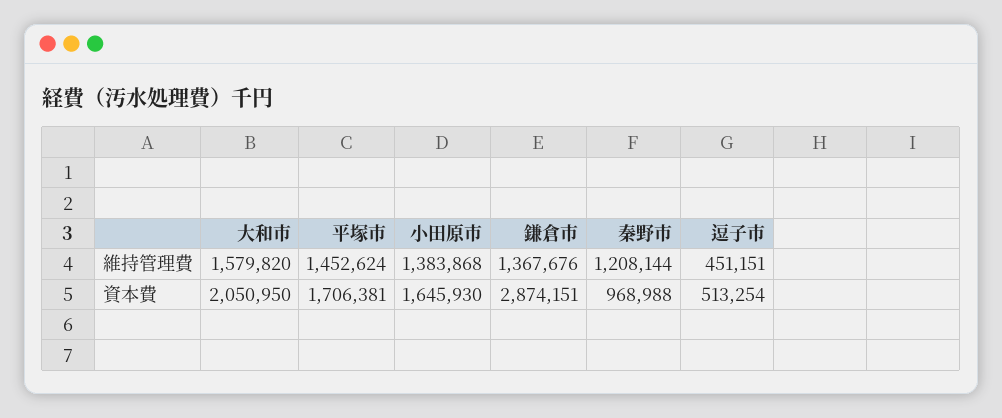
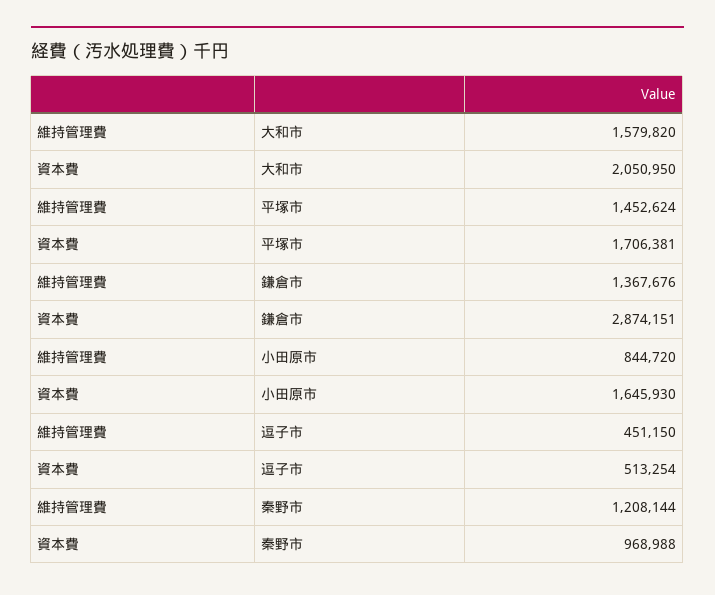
小田原市, 維持管理費: 1383868 -> 844720
逗子市, 維持管理費: 451151 -> 451150

